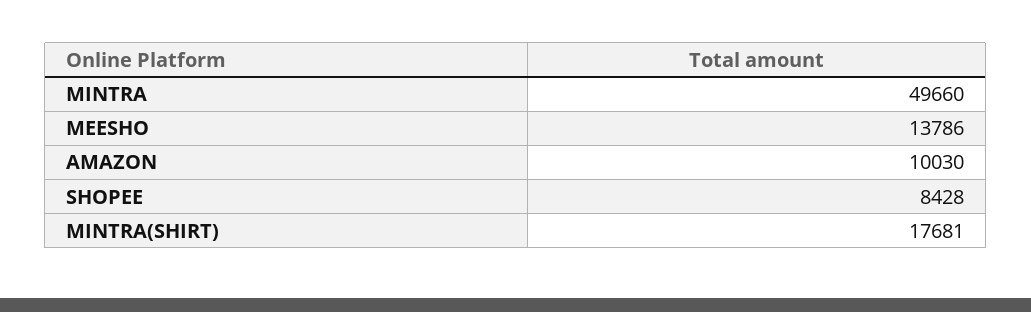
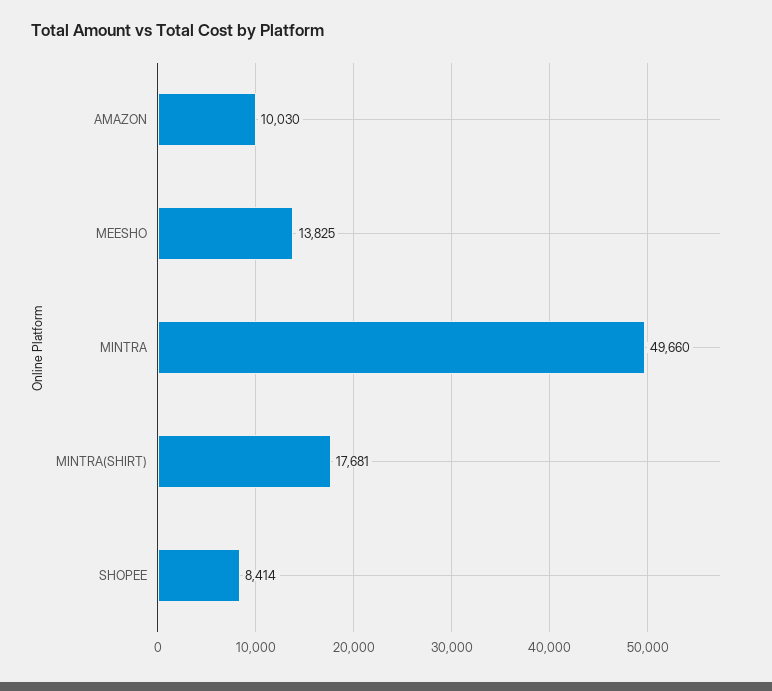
MEESHO: 13786 -> 13825
SHOPEE: 8428 -> 8414

